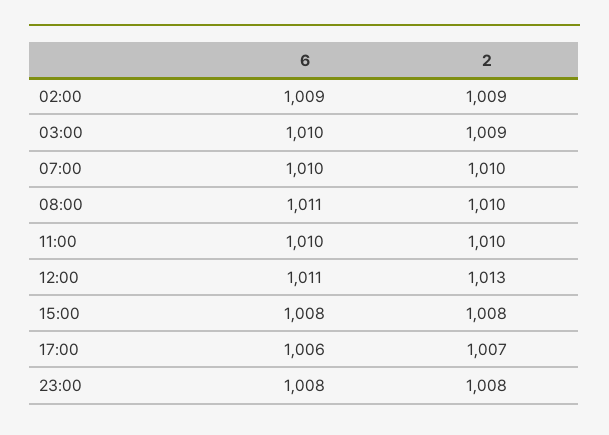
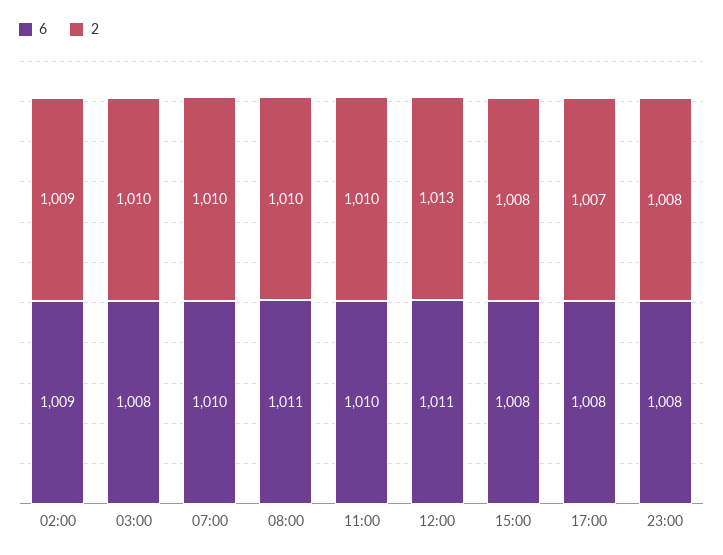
6, 03:00: 1010 -> 1008
2, 03:00: 1009 -> 1010
6, 17:00: 1006 -> 1008

